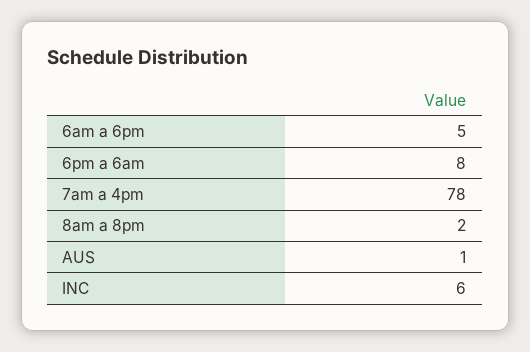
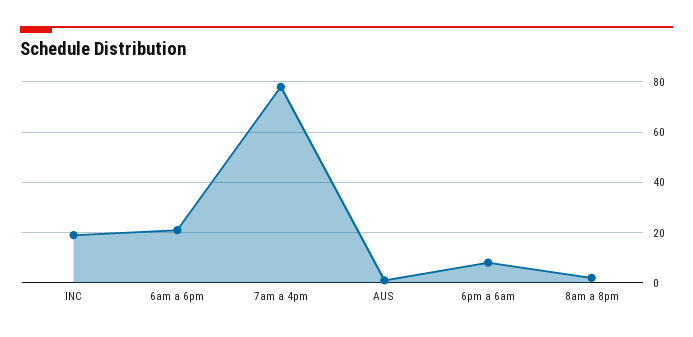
6am a 6pm: 5 -> 20
INC: 6 -> 20

